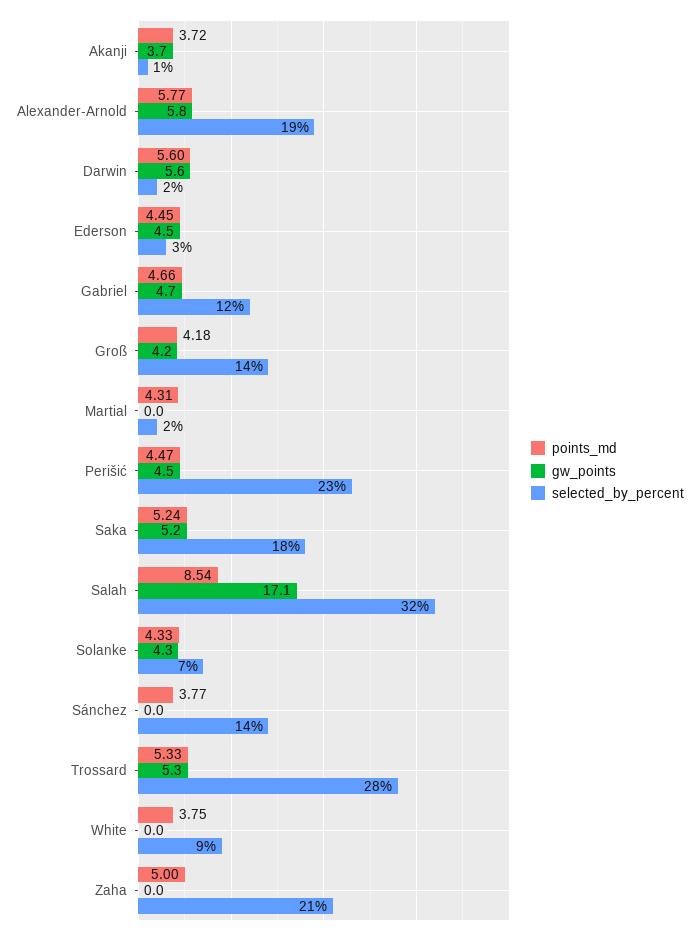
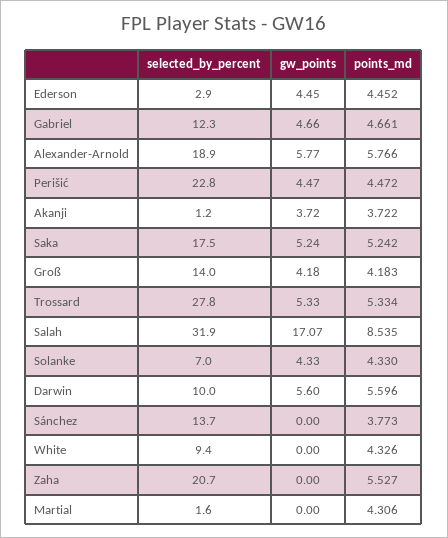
selected_by_percent, Darwin: 2 -> 10
points_md, White: 3.75 -> 4.326
points_md, Zaha: 5 -> 5.527

